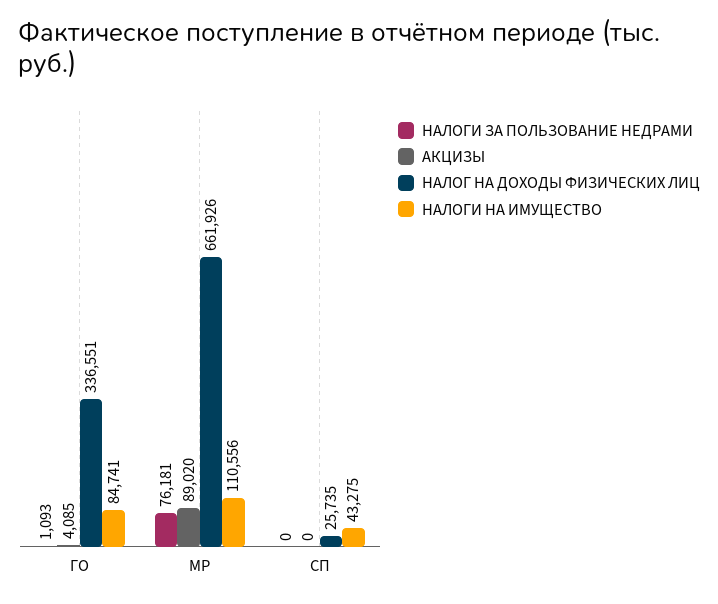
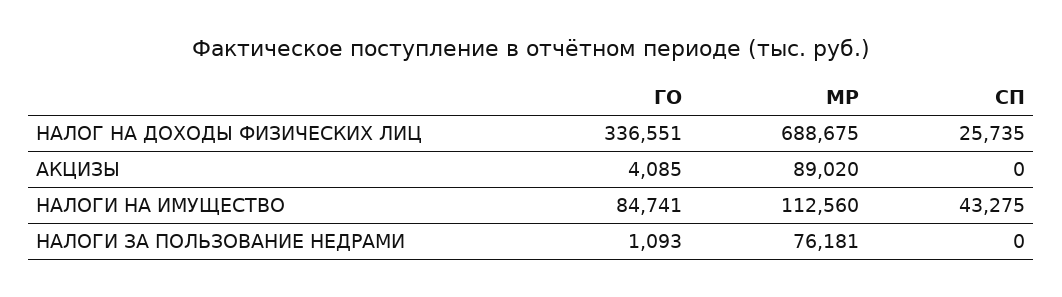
НАЛОГ НА ДОХОДЫ ФИЗИЧЕСКИХ ЛИЦ, МР: 661926 -> 688675
НАЛОГИ НА ИМУЩЕСТВО, МР: 110556 -> 112560

